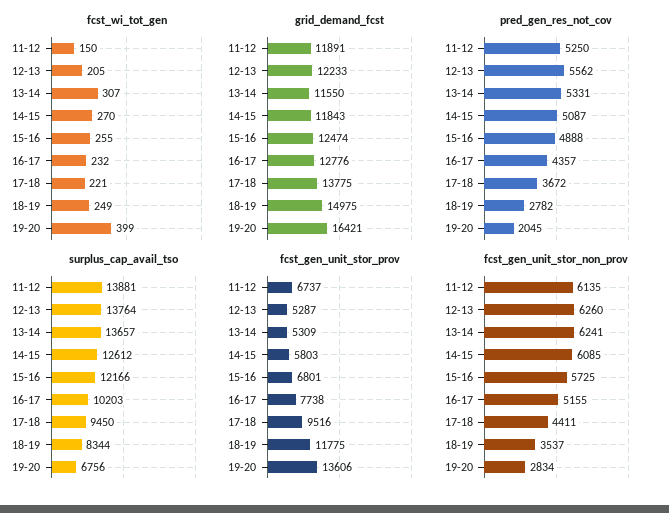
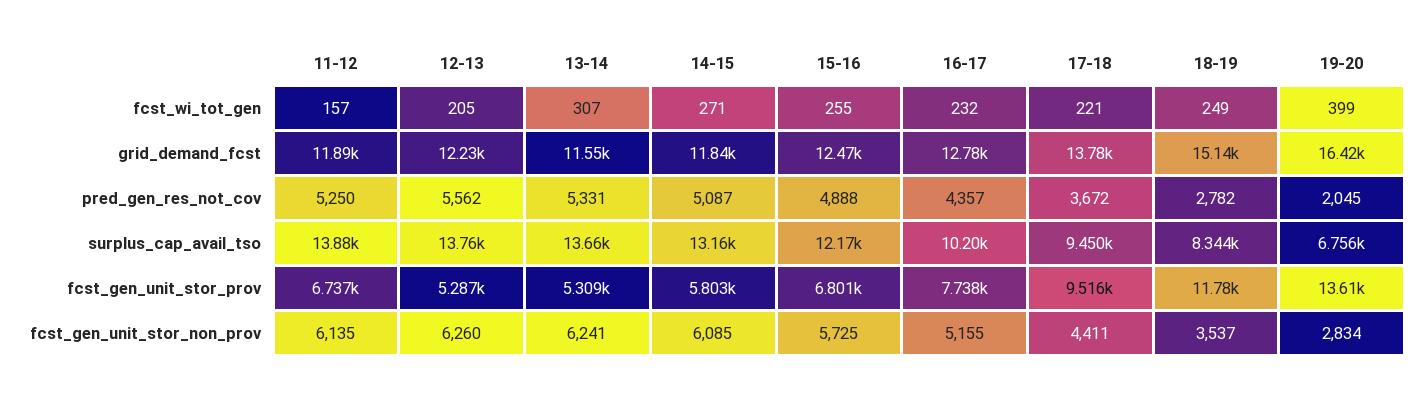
fcst_wi_tot_gen, 11-12: 150 -> 157
fcst_wi_tot_gen, 14-15: 270 -> 271
grid_demand_fcst, 18-19: 14975 -> 15140
surplus_cap_avail_tso, 14-15: 12612 -> 13160

